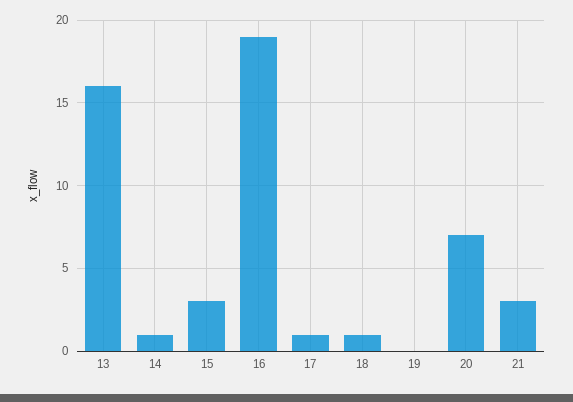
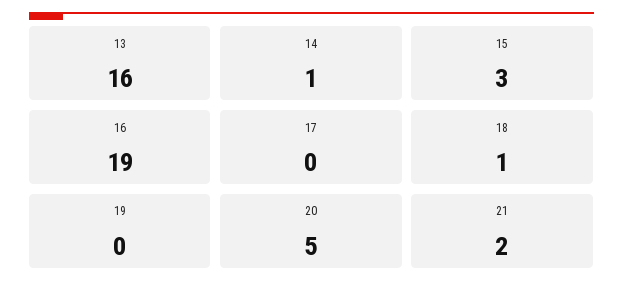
17: 1 -> 0
20: 7 -> 5
21: 3 -> 2

